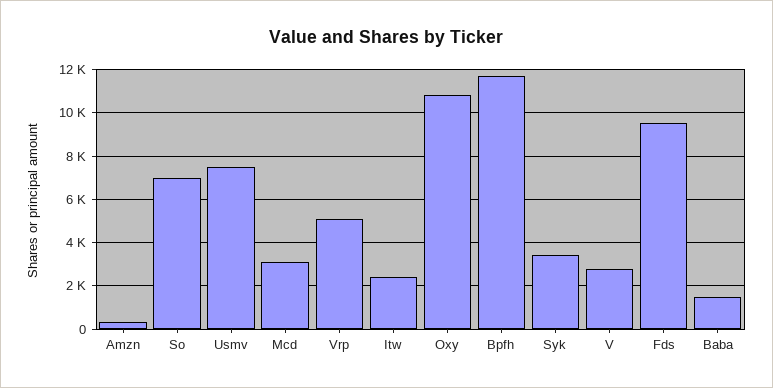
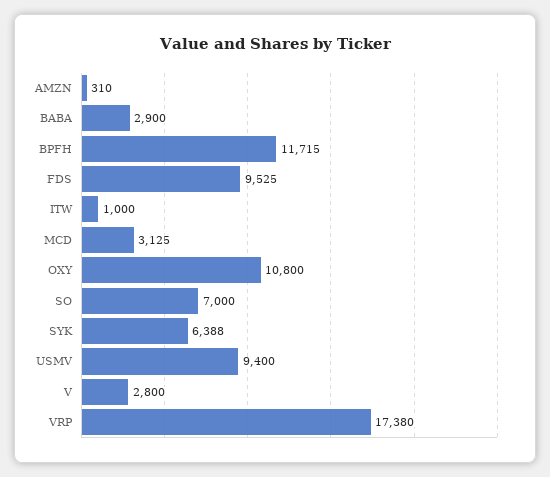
Usmv: 7500 -> 9400
Vrp: 5000 -> 17380
Itw: 2500 -> 1000
Syk: 3500 -> 6388
Baba: 1500 -> 2900

